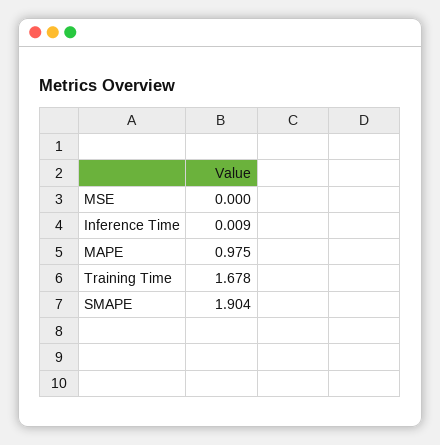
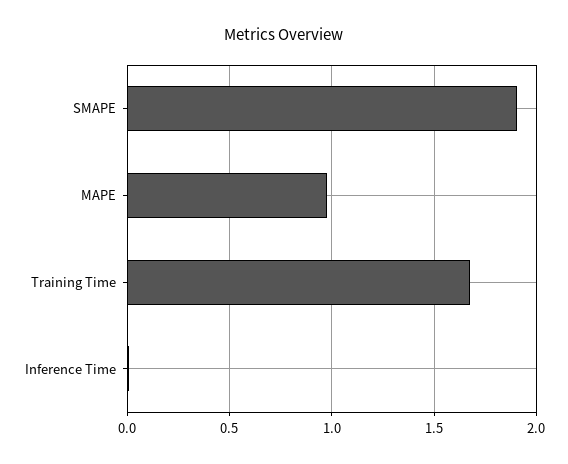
MSE: 0 -> none

